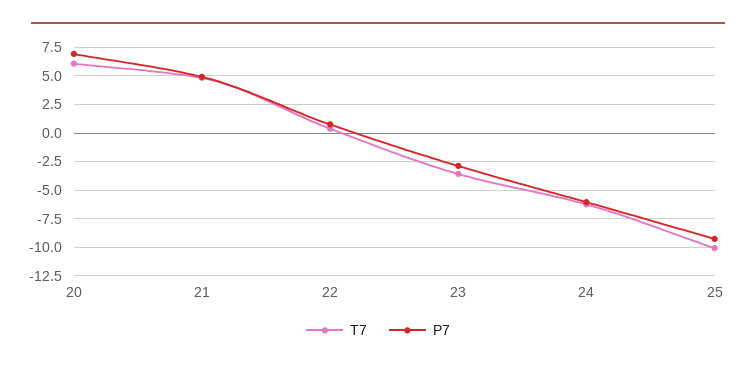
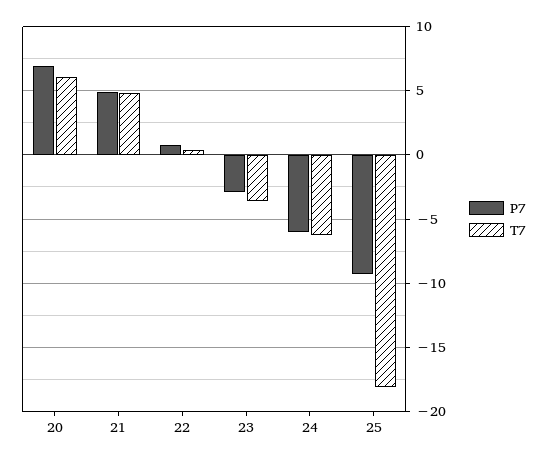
T7, 25: -10 -> -18

